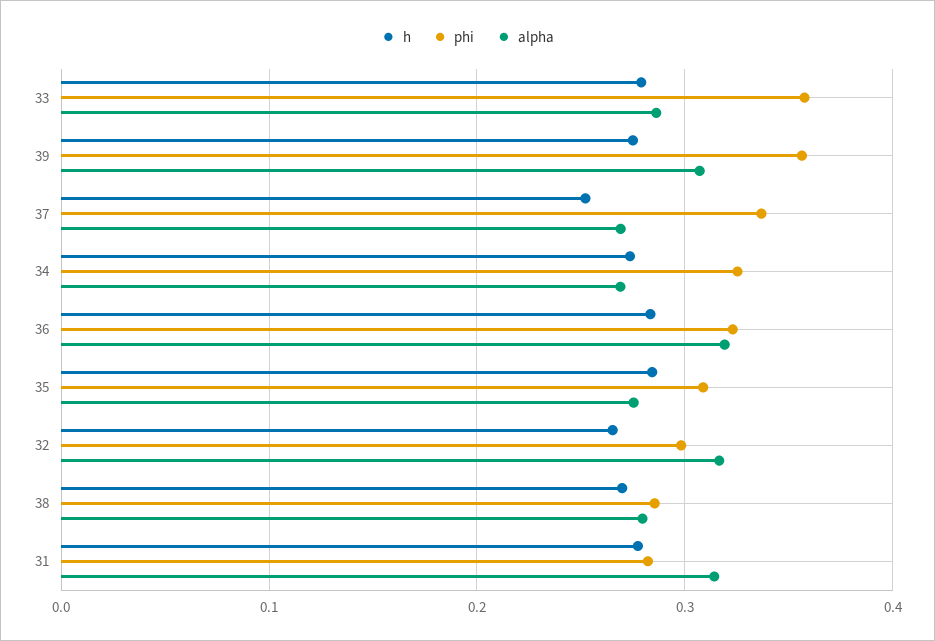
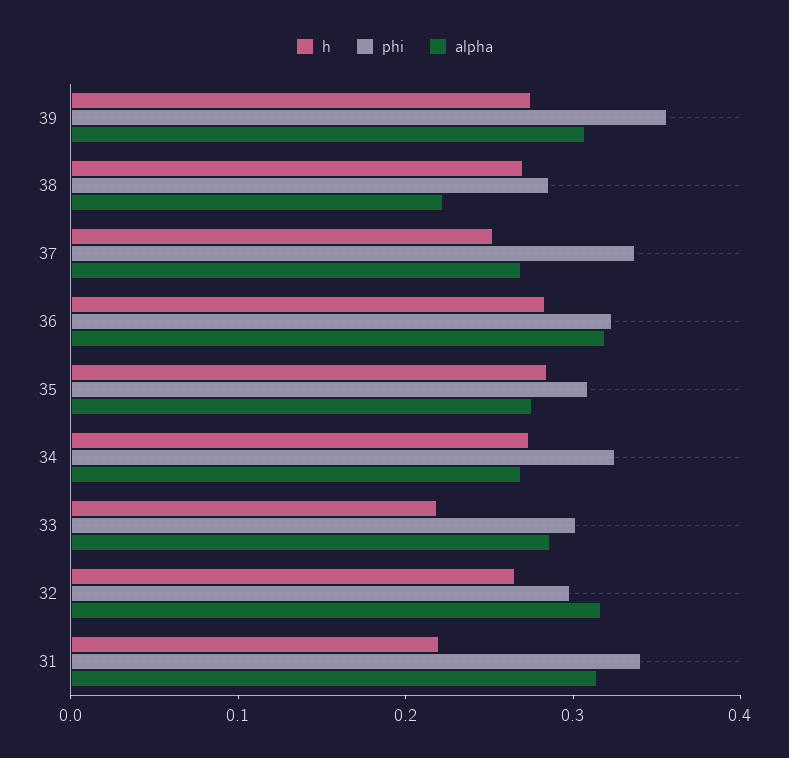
h, 33: 0.28 -> 0.22
phi, 33: 0.36 -> 0.3
alpha, 38: 0.28 -> 0.22
h, 31: 0.28 -> 0.22
phi, 31: 0.28 -> 0.34

